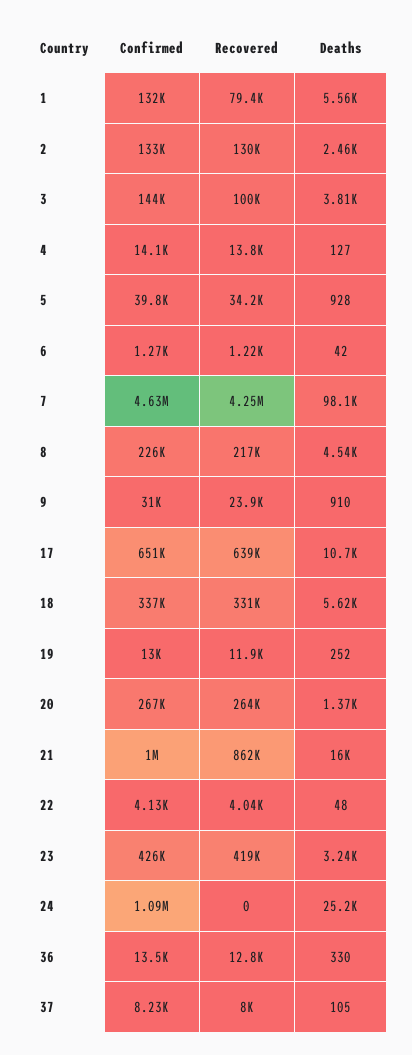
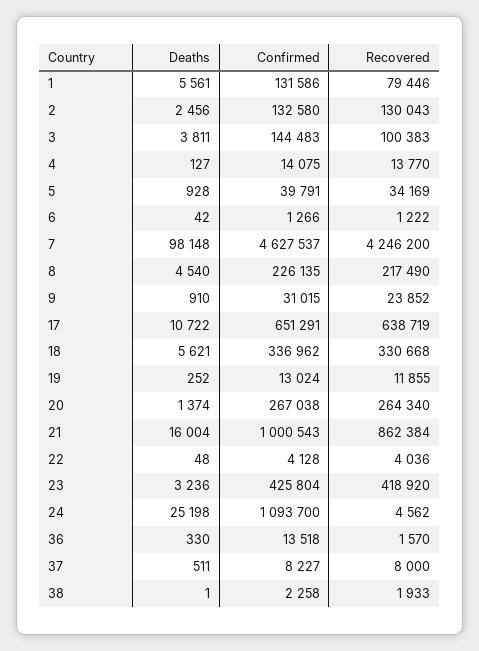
Recovered, 24: 0 -> 4562
Recovered, 36: 12800 -> 1570
Deaths, 37: 105 -> 511
Deaths, 38: none -> 1
Confirmed, 38: none -> 2258
Recovered, 38: none -> 1933

